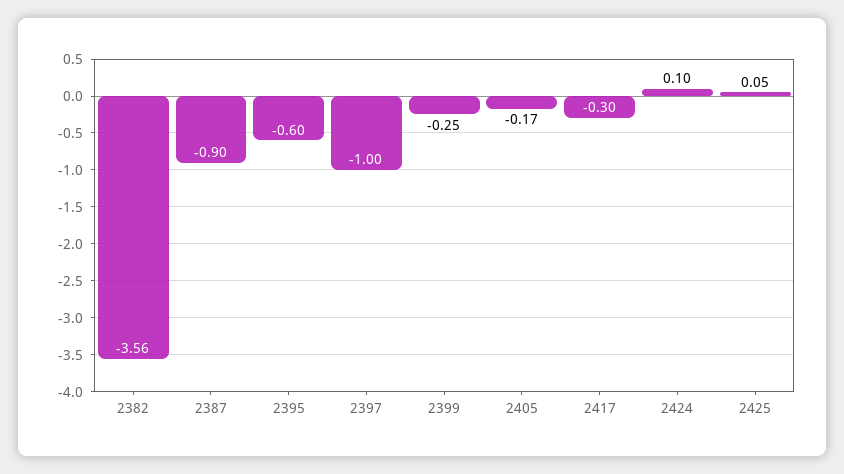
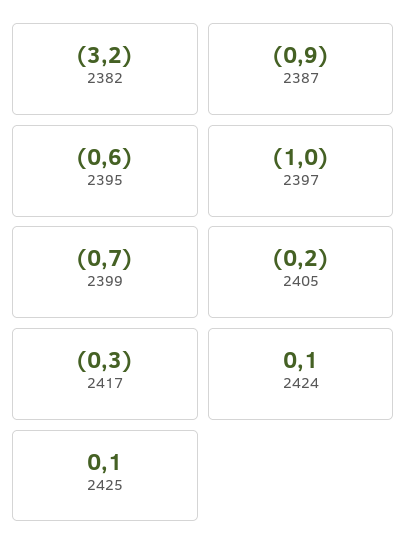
2382: -3.56 -> -3.2
2399: -0.25 -> -0.7

